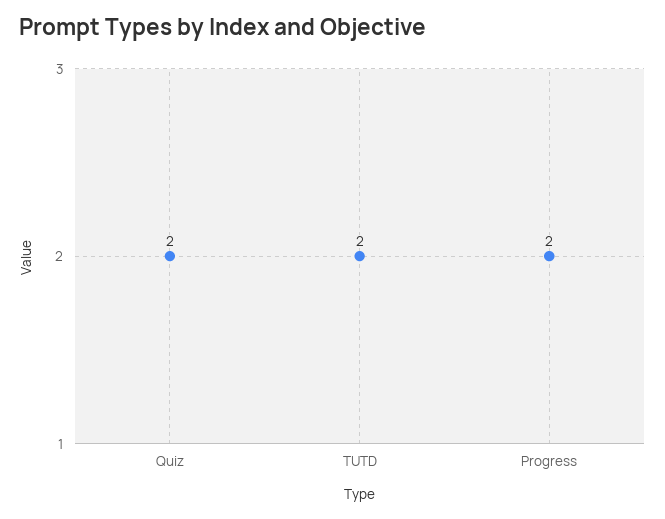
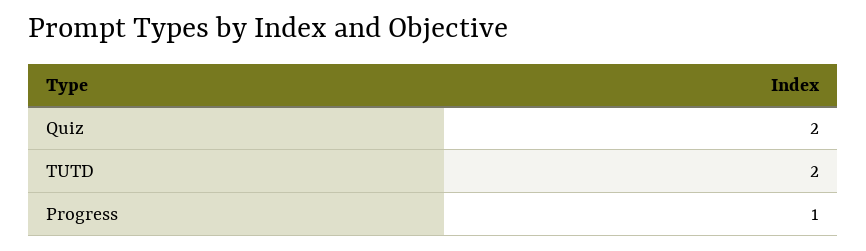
Progress: 2 -> 1

